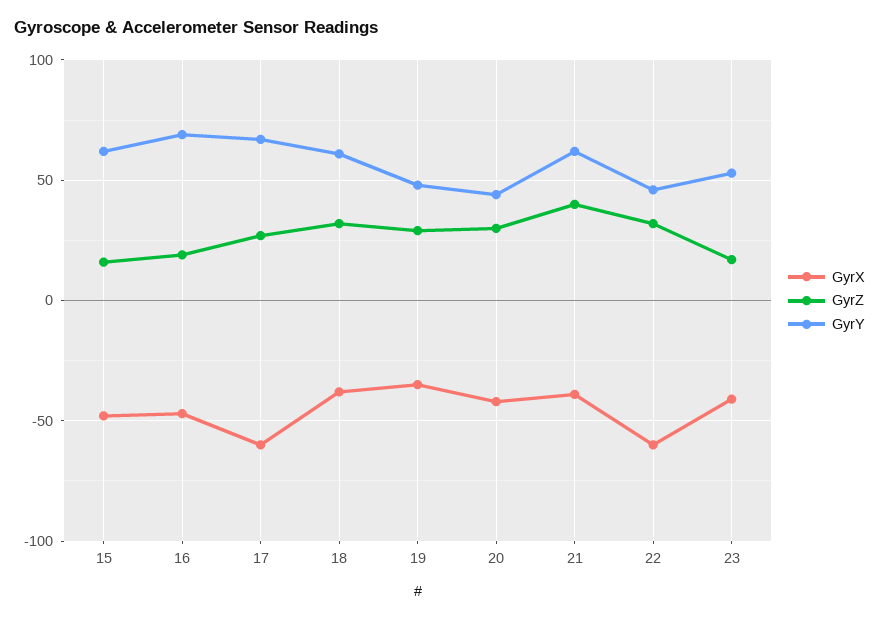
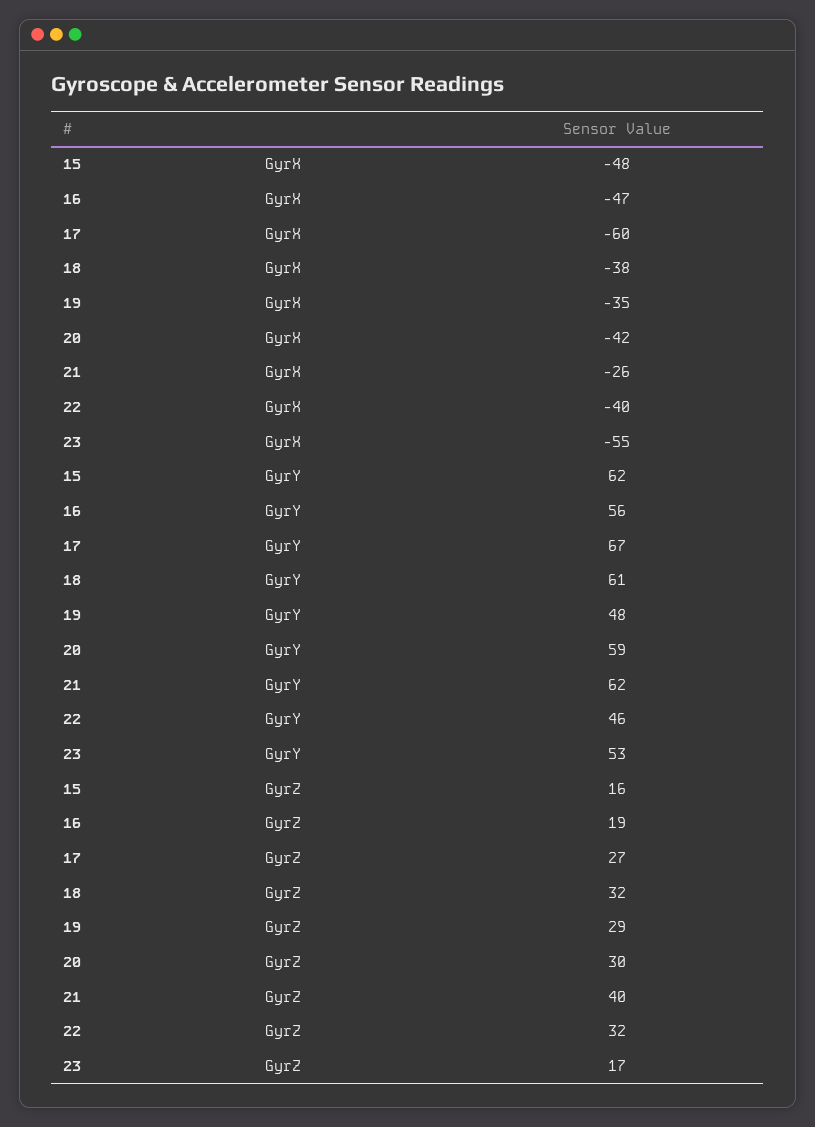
GyrY, 16: 70 -> 56
GyrY, 20: 45 -> 59
GyrX, 21: -40 -> -26
GyrX, 22: -60 -> -40
GyrX, 23: -40 -> -55

